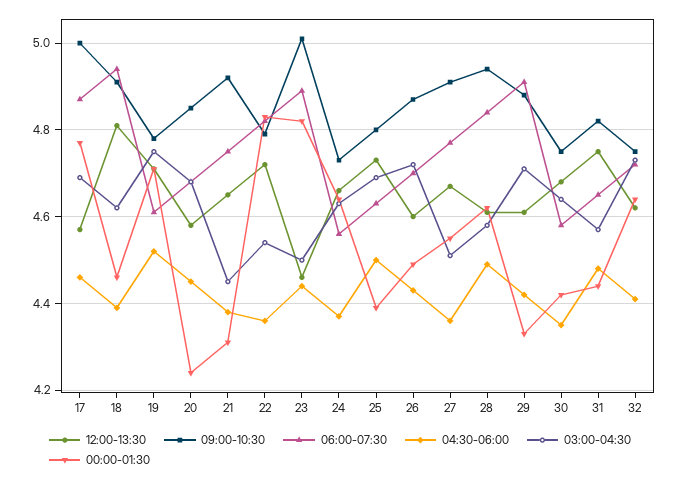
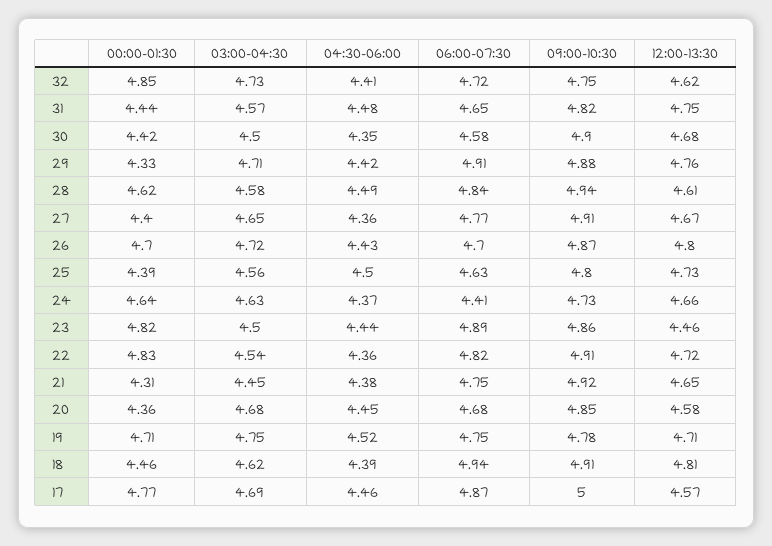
06:00-07:30, 19: 4.6 -> 4.75
00:00-01:30, 20: 4.25 -> 4.36
09:00-10:30, 22: 4.8 -> 4.91
09:00-10:30, 23: 5 -> 4.86
06:00-07:30, 24: 4.55 -> 4.41
03:00-04:30, 25: 4.7 -> 4.56
12:00-13:30, 26: 4.6 -> 4.8
00:00-01:30, 26: 4.5 -> 4.7
03:00-04:30, 27: 4.5 -> 4.65
00:00-01:30, 27: 4.55 -> 4.4
12:00-13:30, 29: 4.6 -> 4.76
09:00-10:30, 30: 4.75 -> 4.9
03:00-04:30, 30: 4.65 -> 4.5
00:00-01:30, 32: 4.65 -> 4.85

